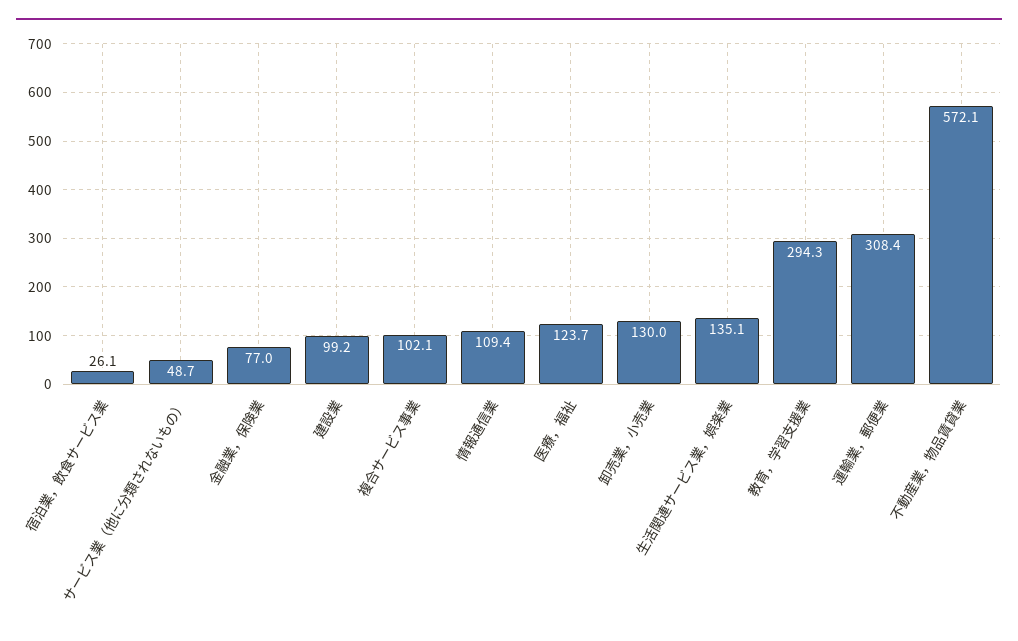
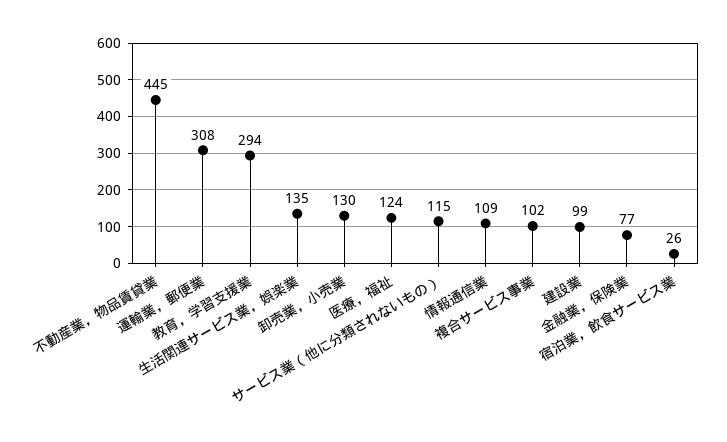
サービス業（他に分類されないもの）: 48.7 -> 115
不動産業，物品賃貸業: 572.1 -> 445

